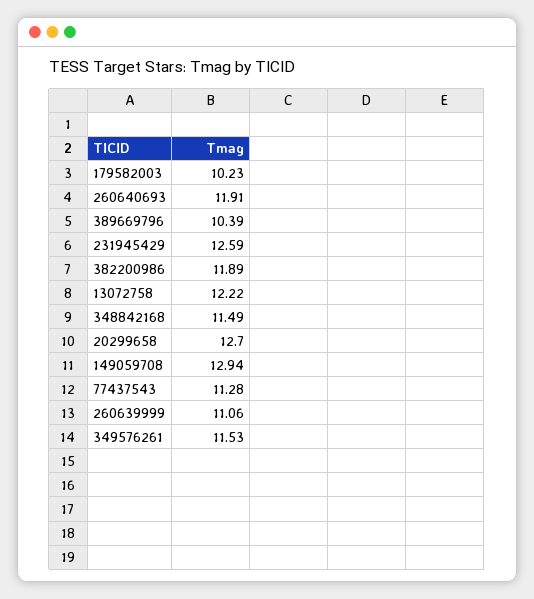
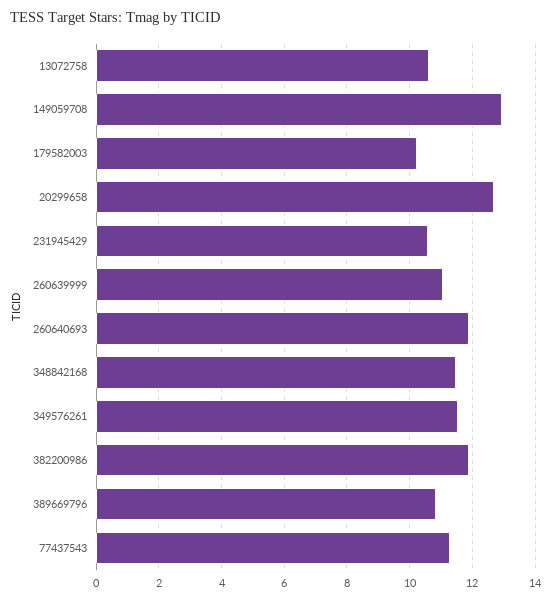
389669796: 10.39 -> 10.8
231945429: 12.59 -> 10.6
13072758: 12.22 -> 10.6

